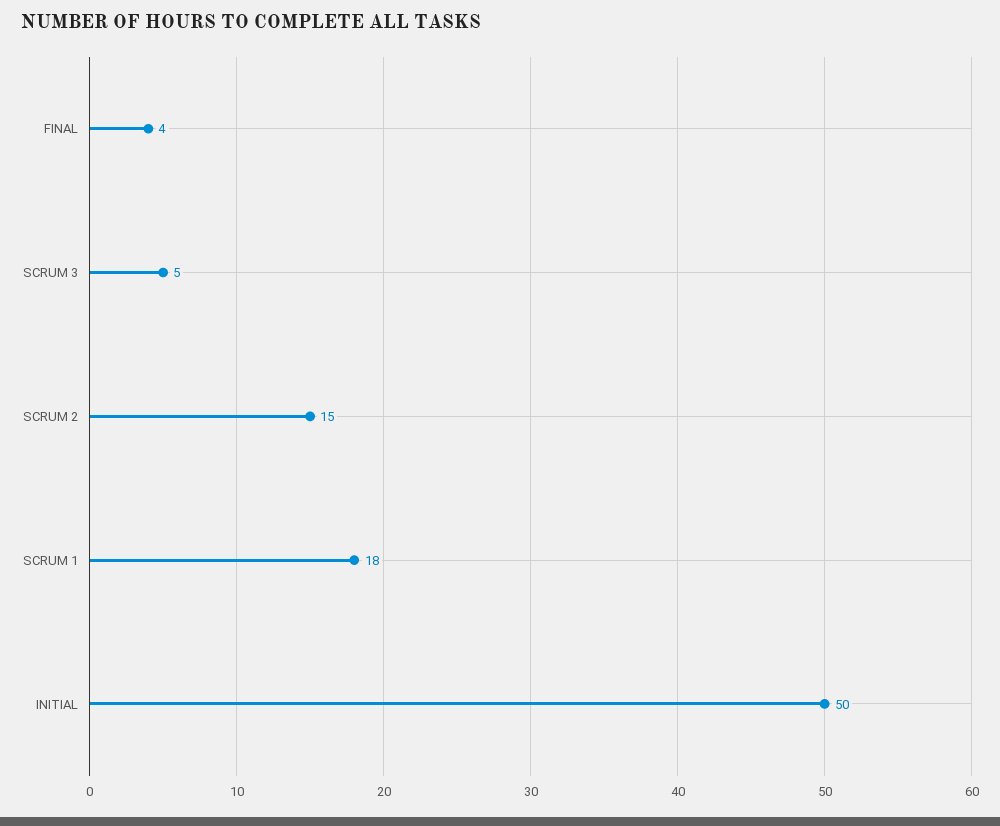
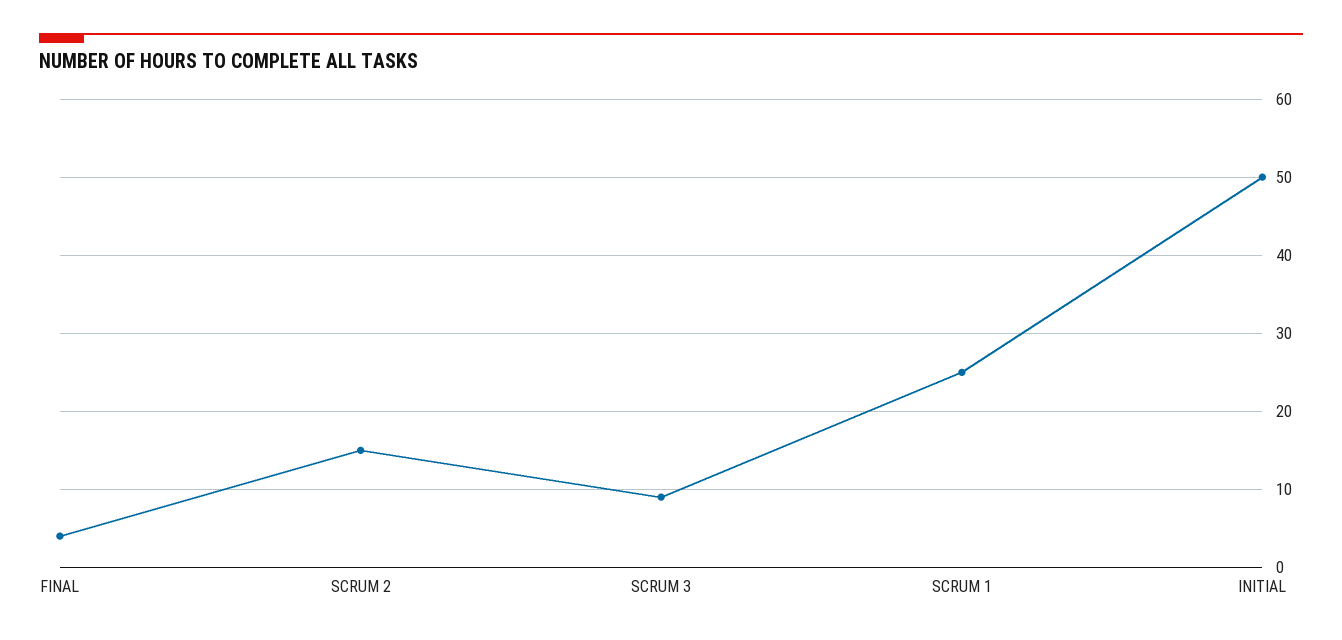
SCRUM 3: 5 -> 9
SCRUM 1: 18 -> 25

